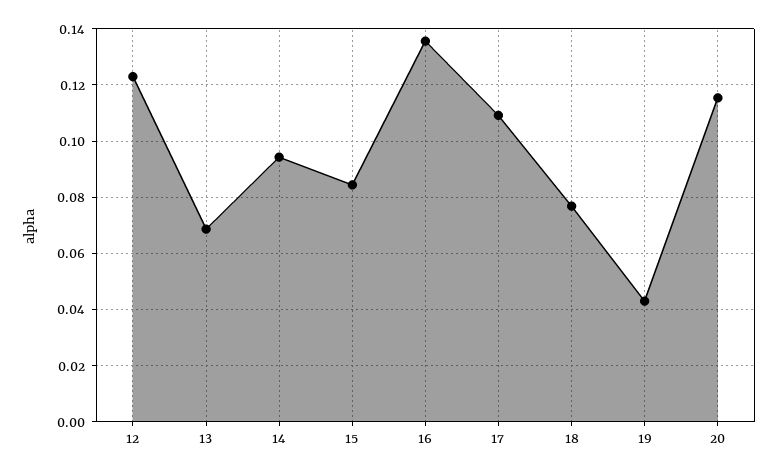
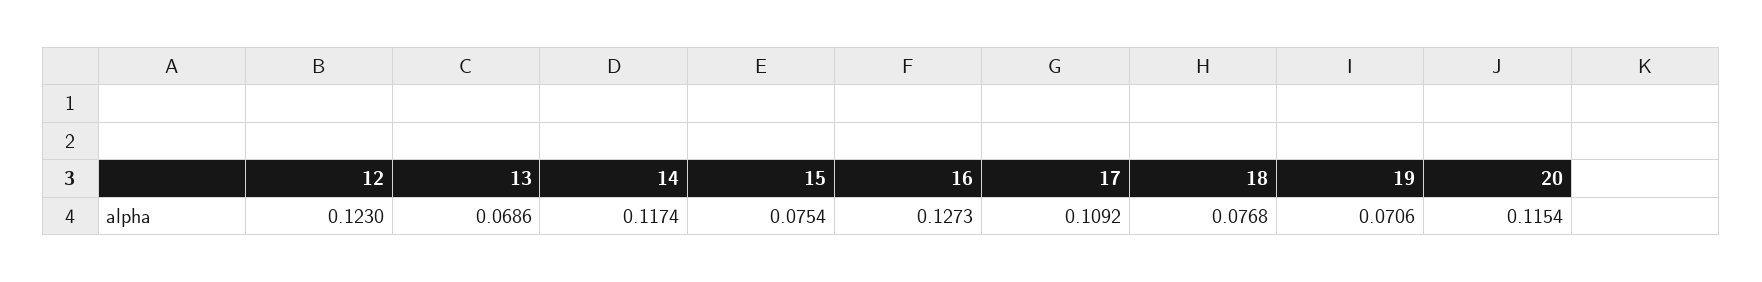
14: 0.095 -> 0.1174
15: 0.085 -> 0.0754
16: 0.135 -> 0.1273
19: 0.0425 -> 0.0706

